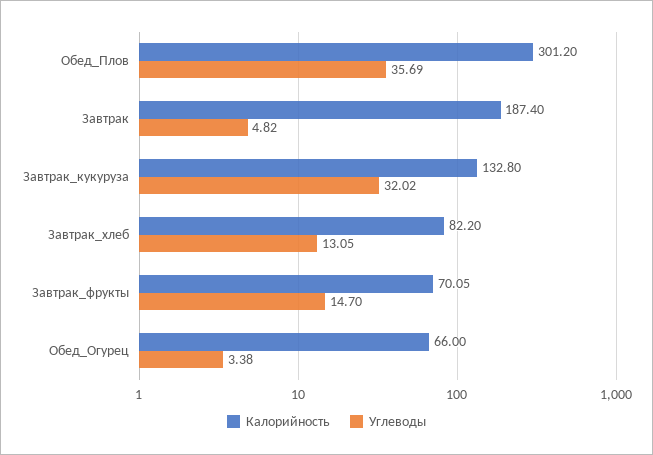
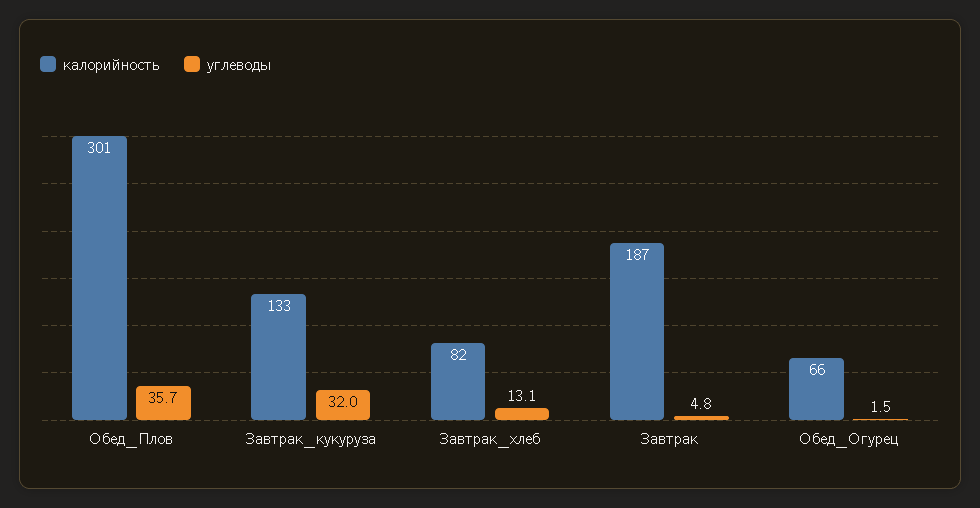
Калорийность, Завтрак_фрукты: 70.05 -> none
Углеводы, Завтрак_фрукты: 14.7 -> none
Углеводы, Обед_Огурец: 3.38 -> 1.5

